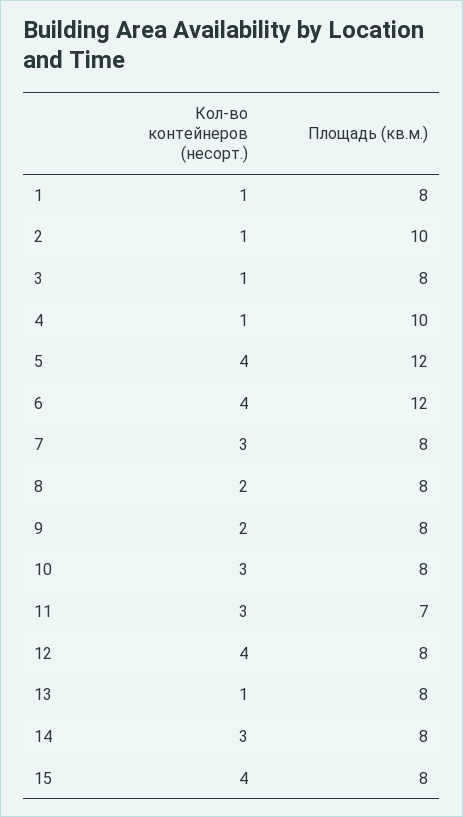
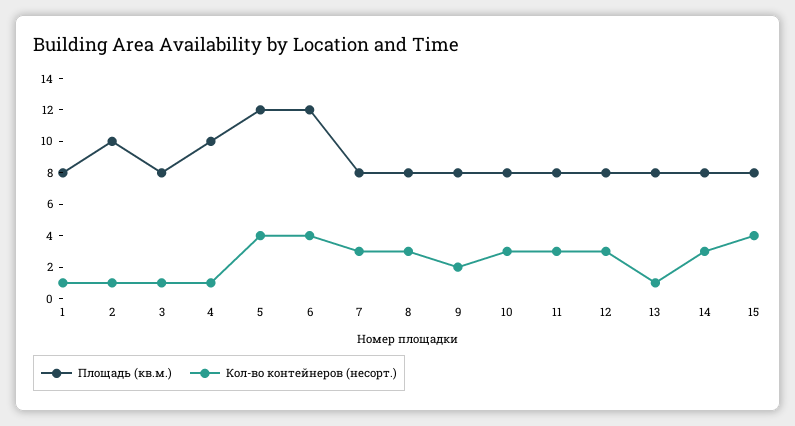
Кол-во контейнеров (несорт.), 8: 2 -> 3
Площадь (кв.м.), 11: 7 -> 8
Кол-во контейнеров (несорт.), 12: 4 -> 3

